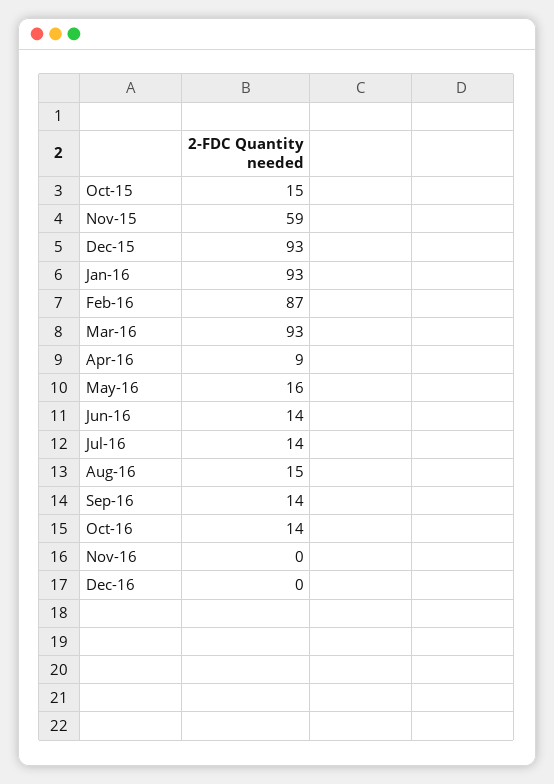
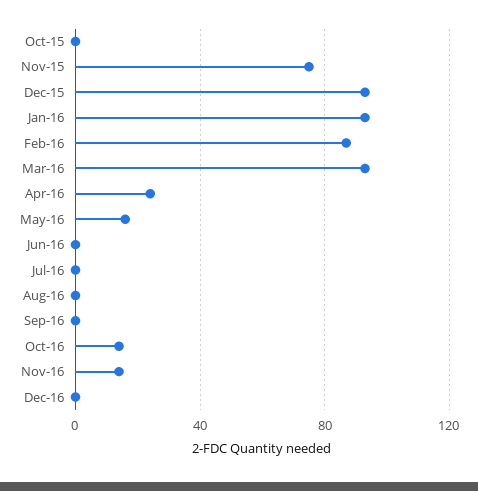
Oct-15: 15 -> 0
Nov-15: 59 -> 75
Apr-16: 9 -> 25
Jun-16: 14 -> 0
Jul-16: 14 -> 0
Aug-16: 15 -> 0
Sep-16: 14 -> 0
Nov-16: 0 -> 15

